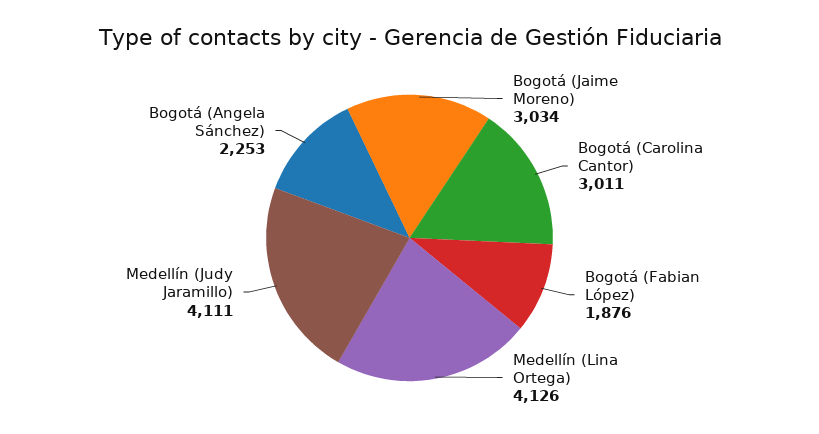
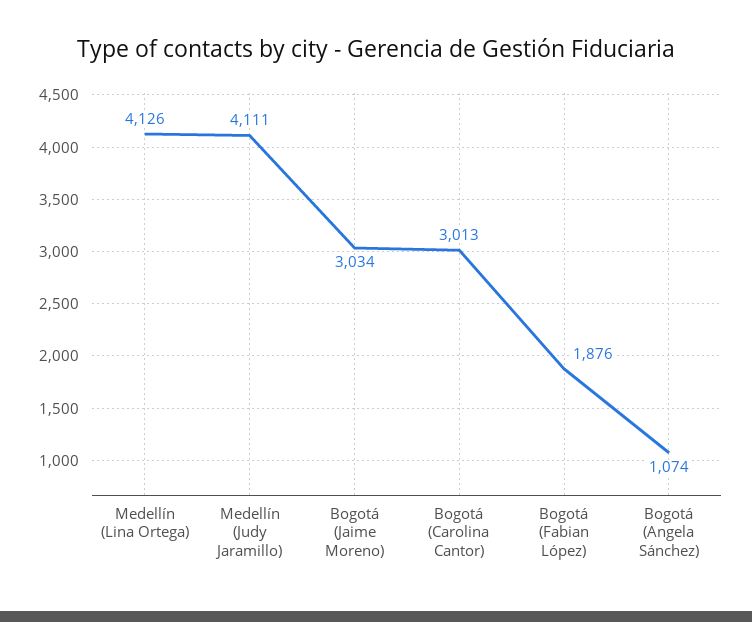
Bogotá (Carolina Cantor): 3011 -> 3013
Bogotá (Angela Sánchez): 2253 -> 1074

